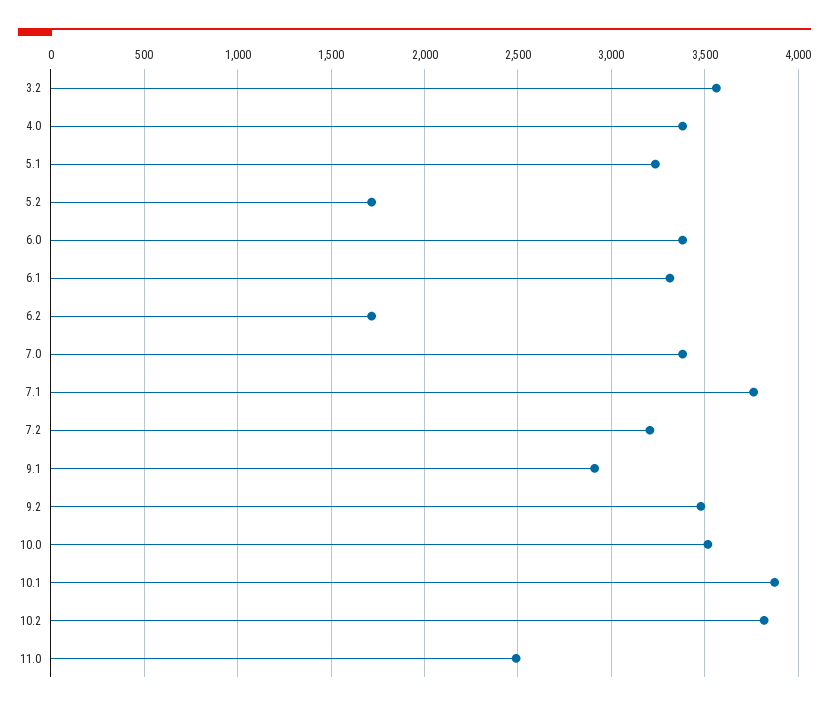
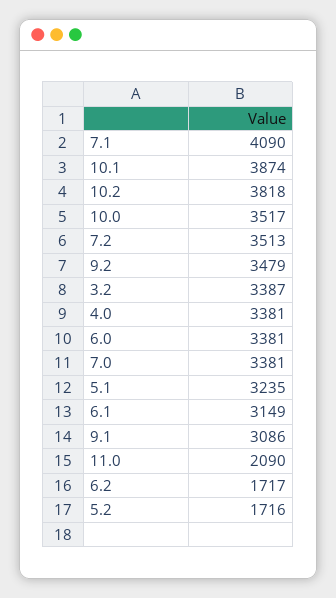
3.2: 3550 -> 3387
6.1: 3300 -> 3149
7.1: 3750 -> 4090
7.2: 3200 -> 3513
9.1: 2900 -> 3086
11.0: 2500 -> 2090

